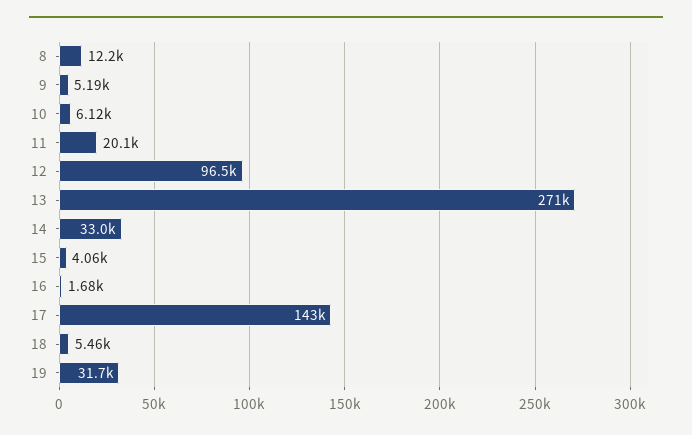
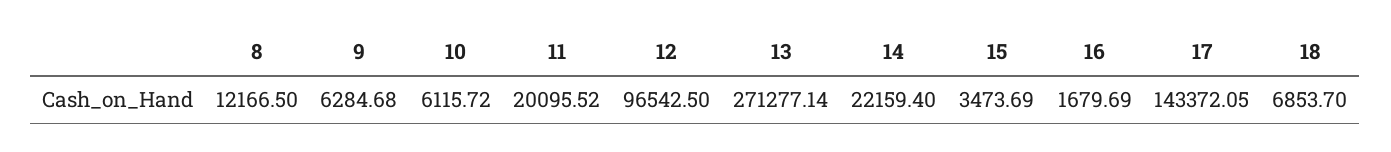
9: 5190 -> 6284.68
14: 33000 -> 22159.4
15: 4060 -> 3473.69
18: 5460 -> 6853.7
19: 31700 -> none

